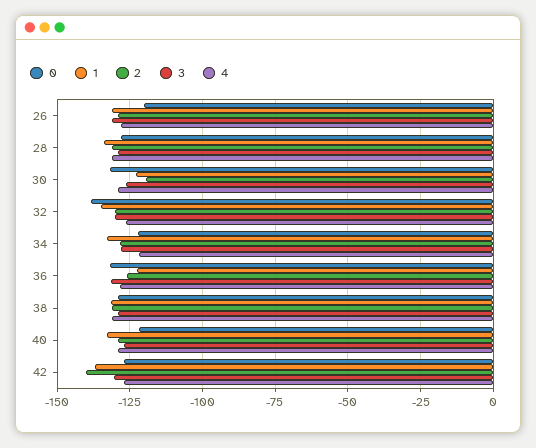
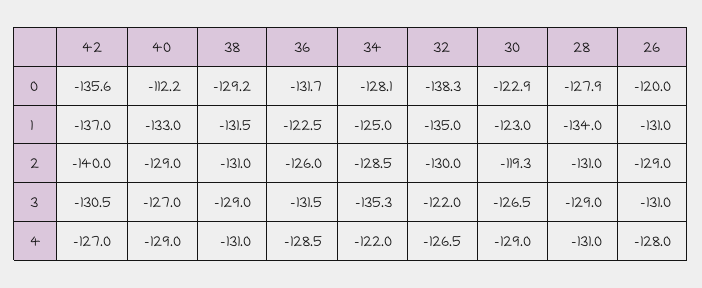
0, 30: -132.5 -> -122.9
3, 32: -130 -> -122
0, 34: -122.5 -> -128.1
1, 34: -132.5 -> -125
3, 34: -127.5 -> -135.3
0, 40: -122.5 -> -112.2
0, 42: -127.5 -> -135.6

